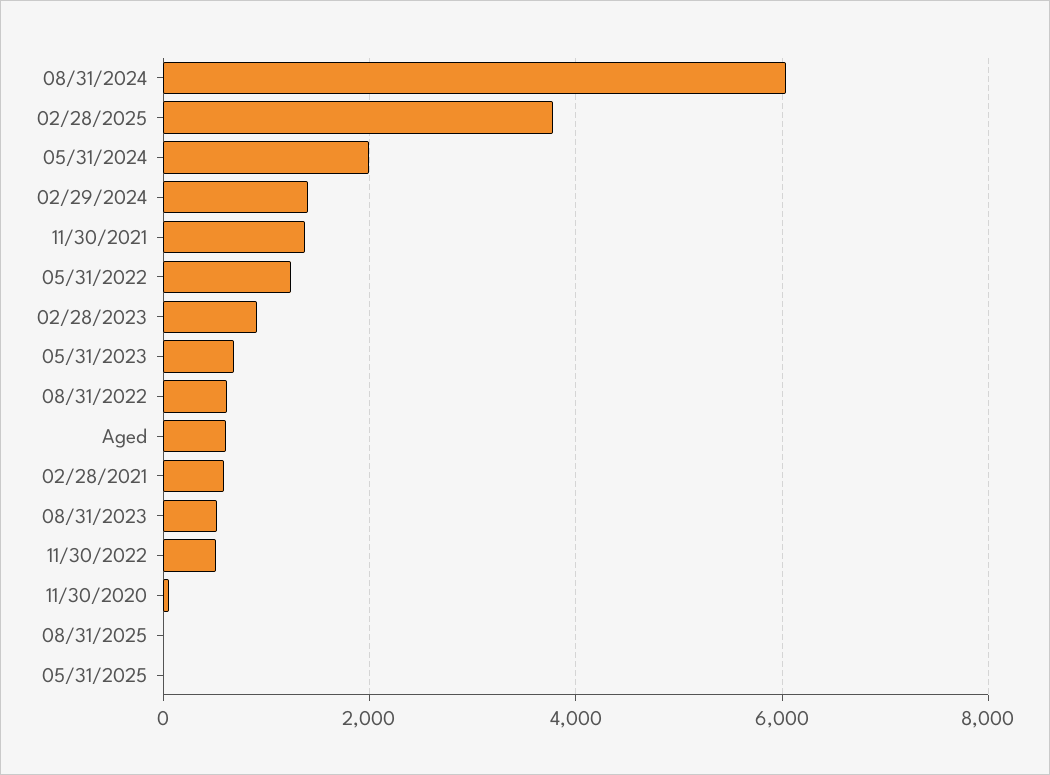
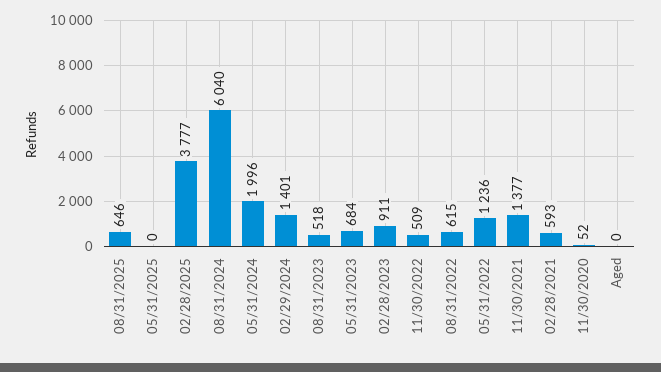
Aged: 600 -> 0
08/31/2025: 0 -> 646

